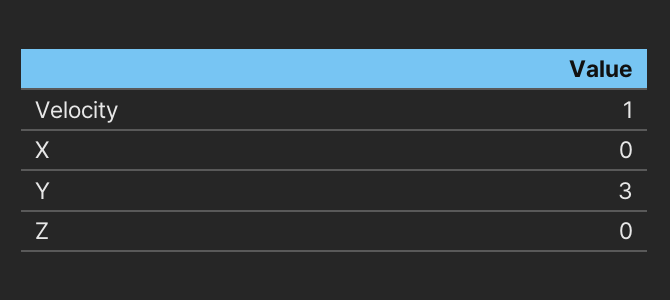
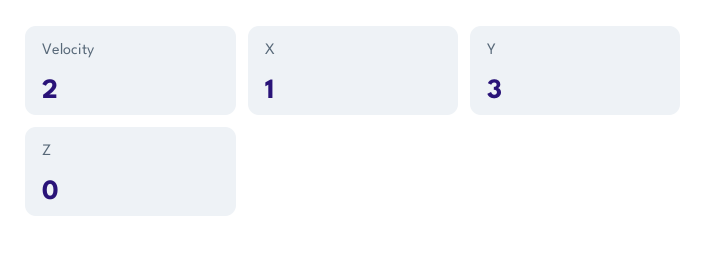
Velocity: 1 -> 2
X: 0 -> 1

